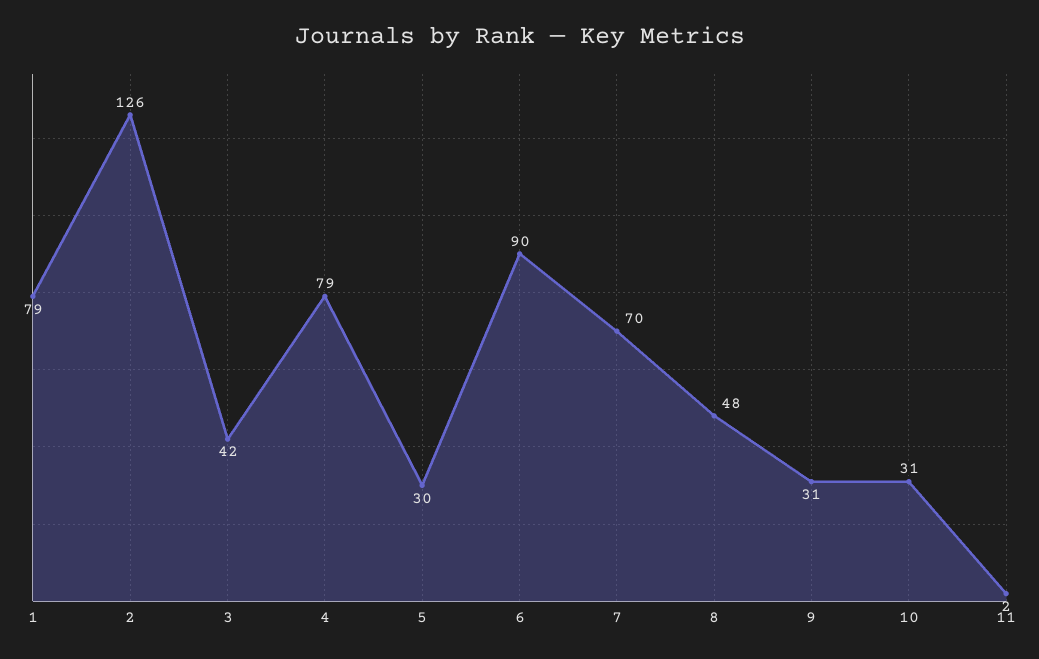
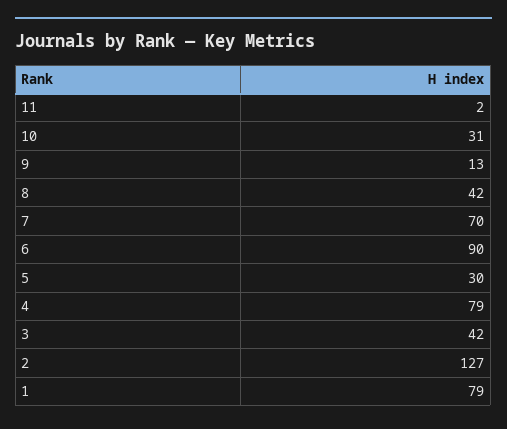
2: 126 -> 127
8: 48 -> 42
9: 31 -> 13

